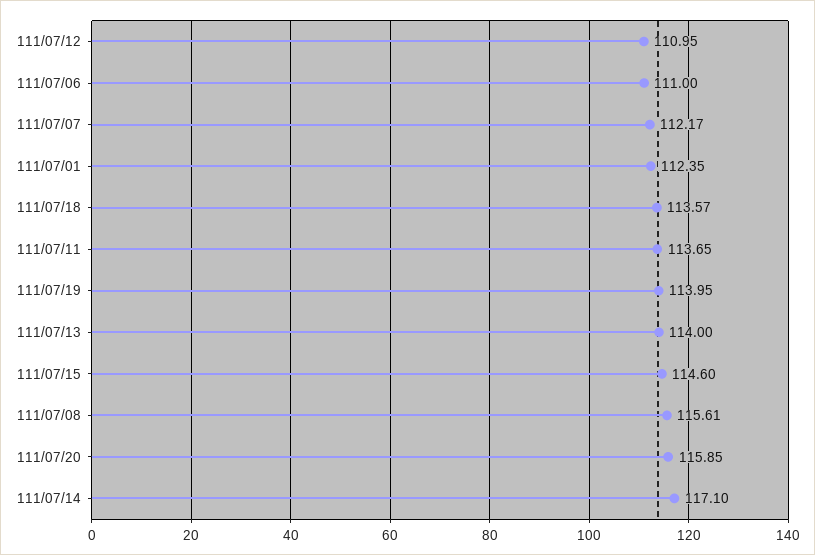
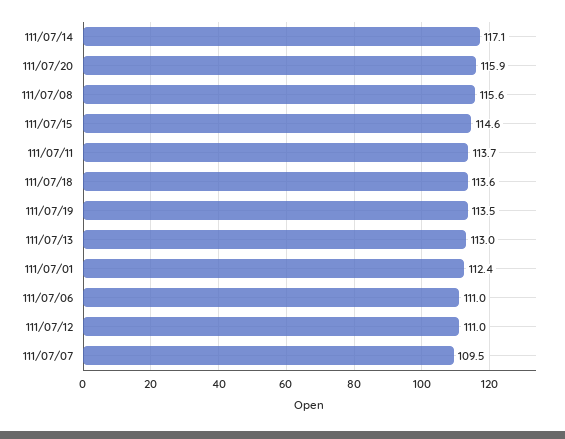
111/07/07: 112.17 -> 109.5
111/07/19: 113.95 -> 113.5
111/07/13: 114 -> 113

